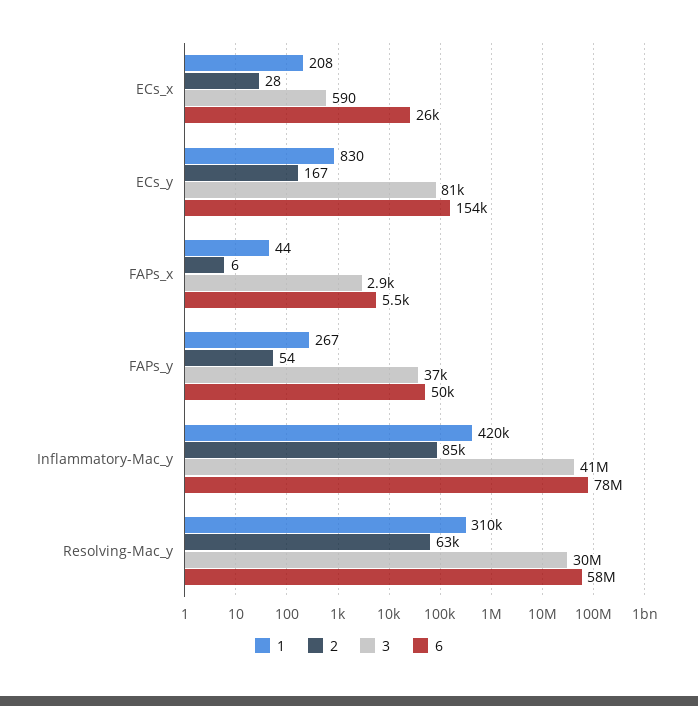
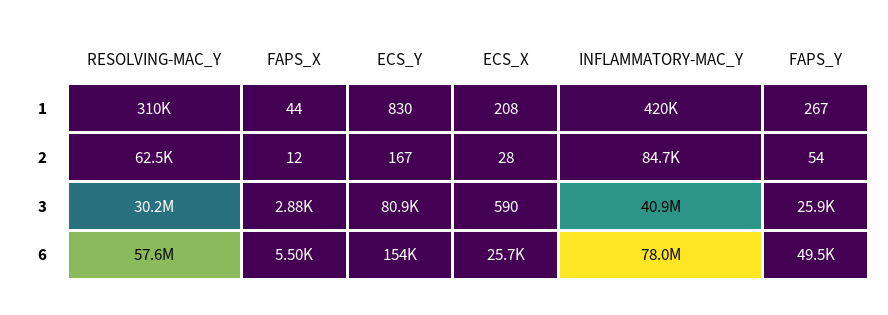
2, FAPs_x: 6 -> 12
3, FAPs_y: 37000 -> 25900

